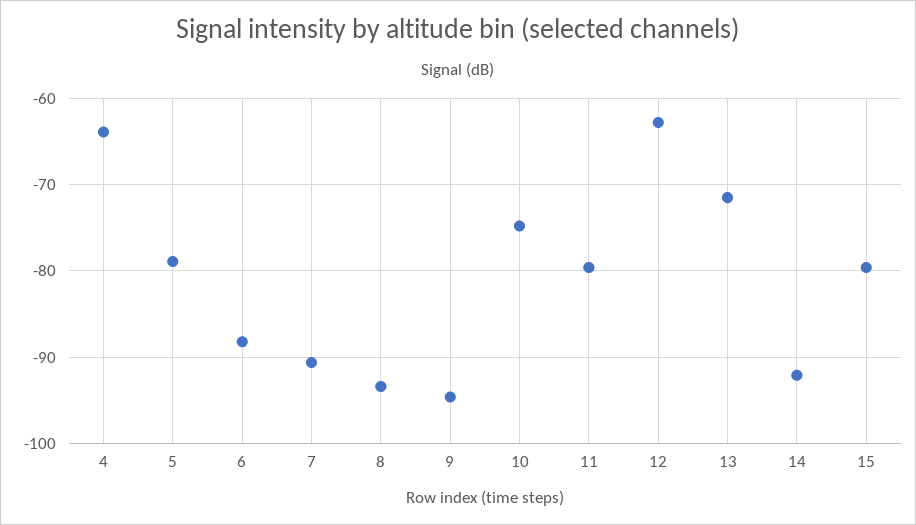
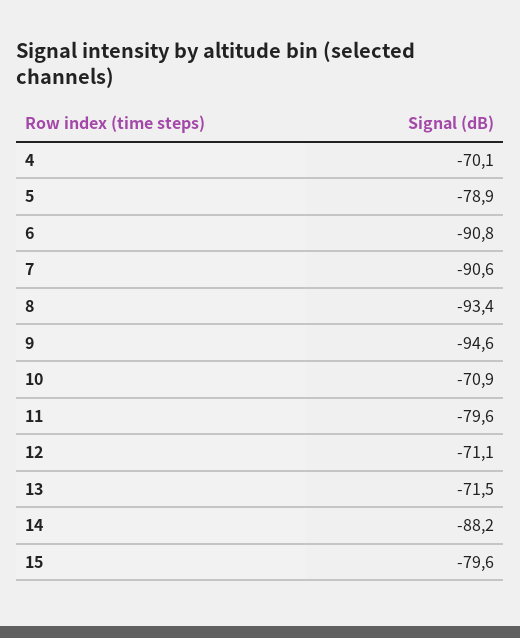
4: -64 -> -70.1
6: -88 -> -90.8
10: -75 -> -70.9
12: -63 -> -71.1
14: -92 -> -88.2

